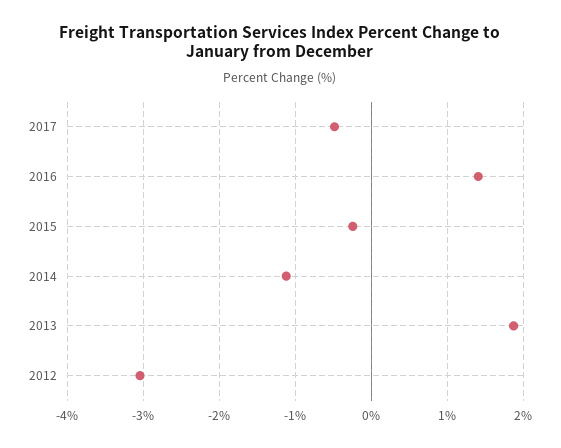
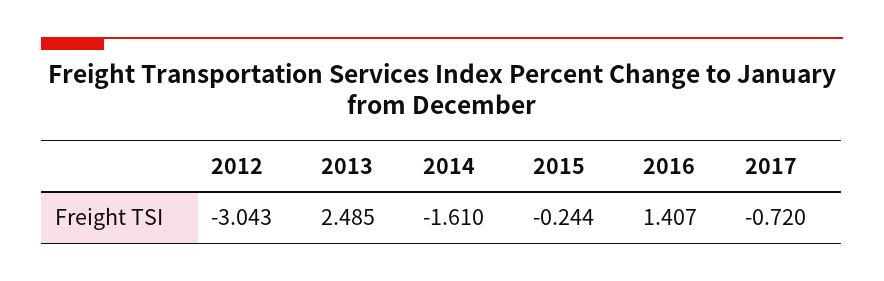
2017: -0.5 -> -0.72
2014: -1.1 -> -1.61
2013: 1.9 -> 2.485

